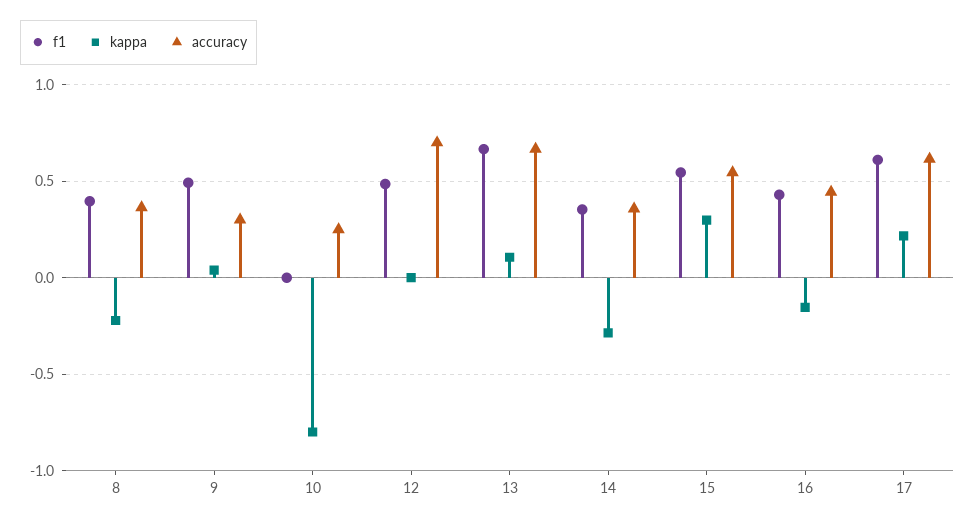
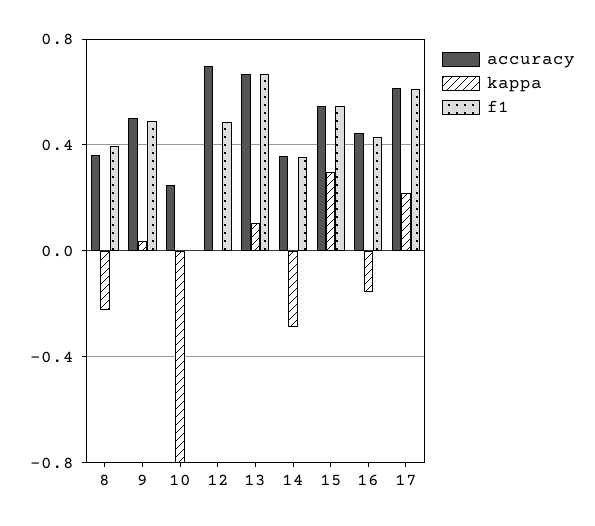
accuracy, 9: 0.3 -> 0.5

